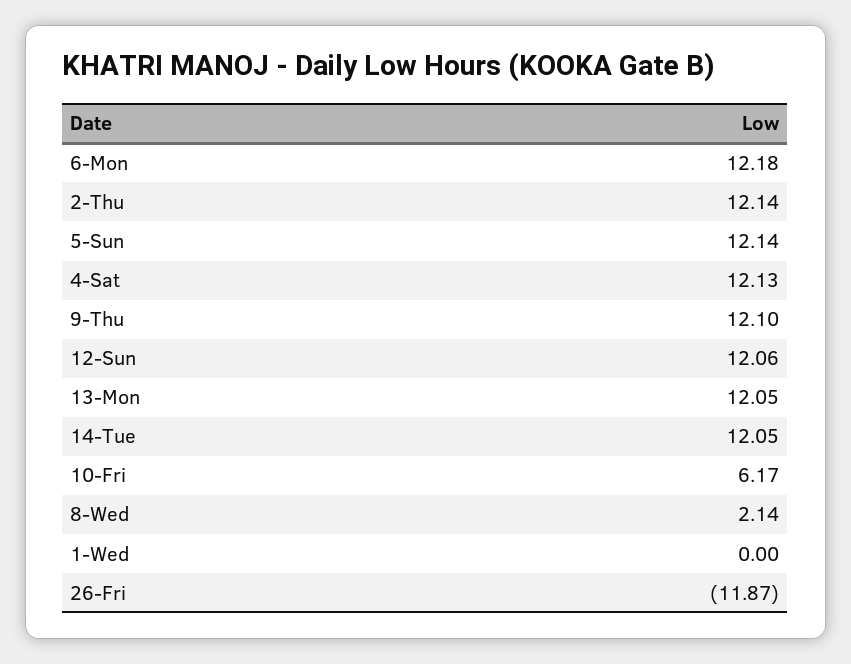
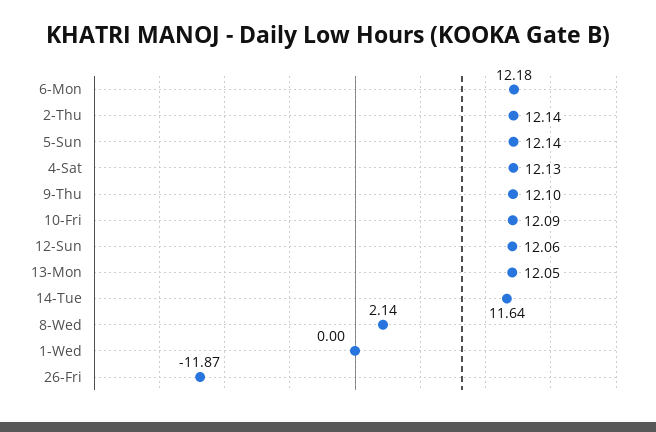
14-Tue: 12.05 -> 11.64
10-Fri: 6.17 -> 12.09

